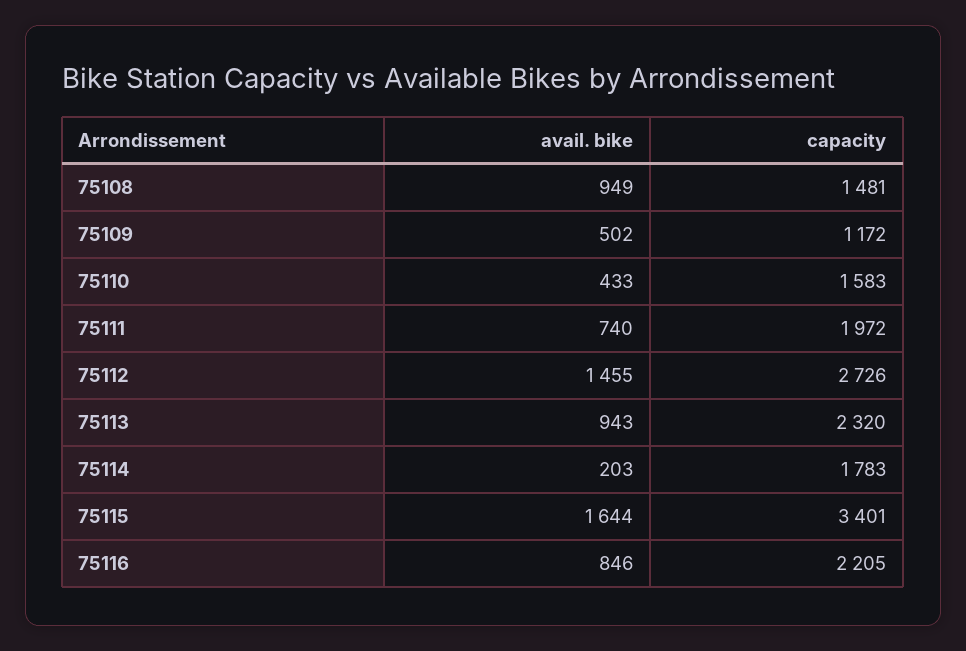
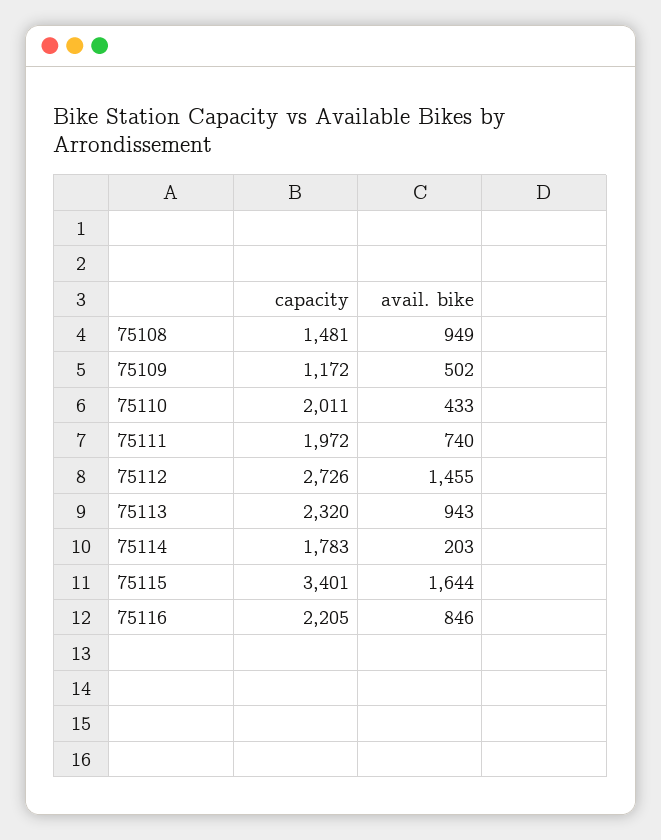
capacity, 75110: 1583 -> 2011

